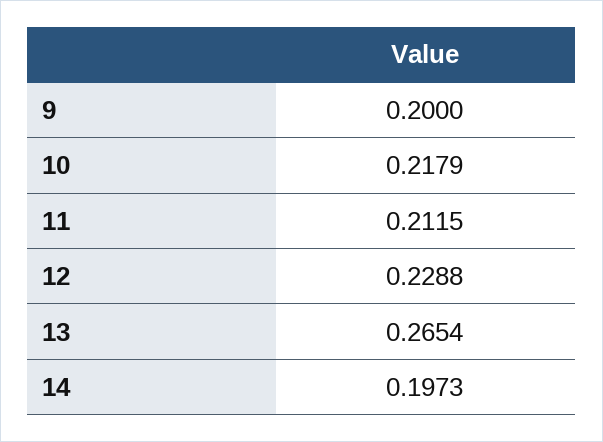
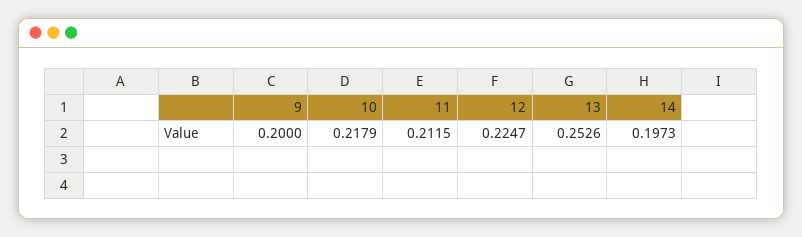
12: 0.2288 -> 0.2247
13: 0.2654 -> 0.2526

